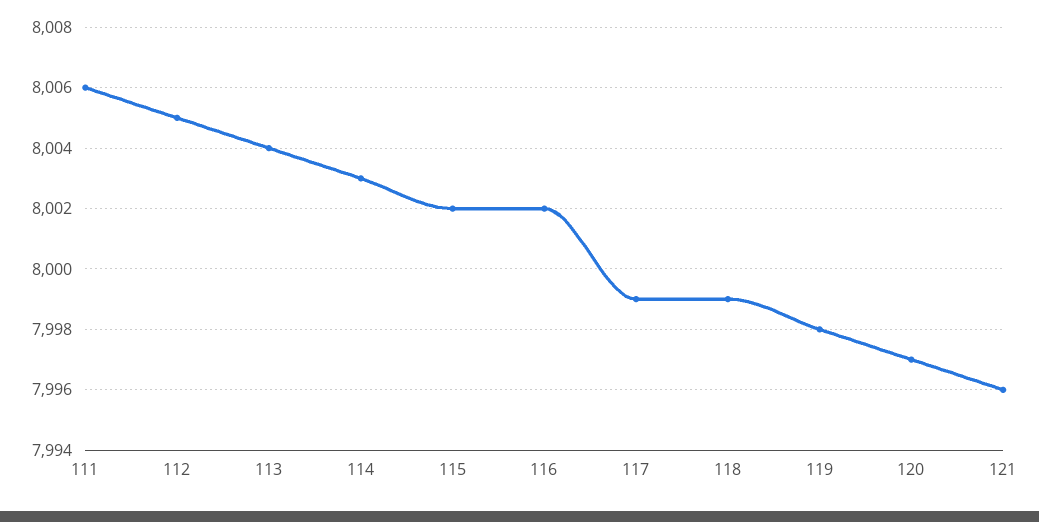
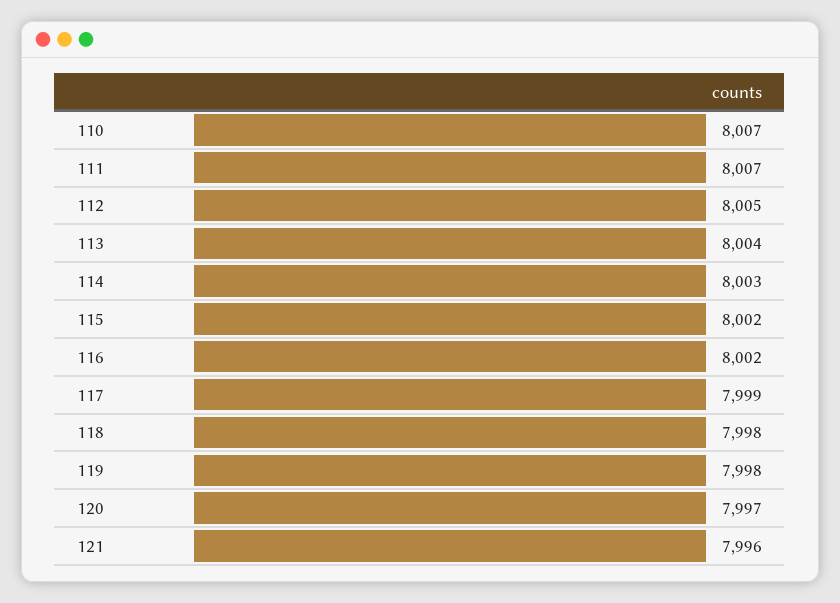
111: 8006 -> 8007
118: 7999 -> 7998
110: none -> 8007

